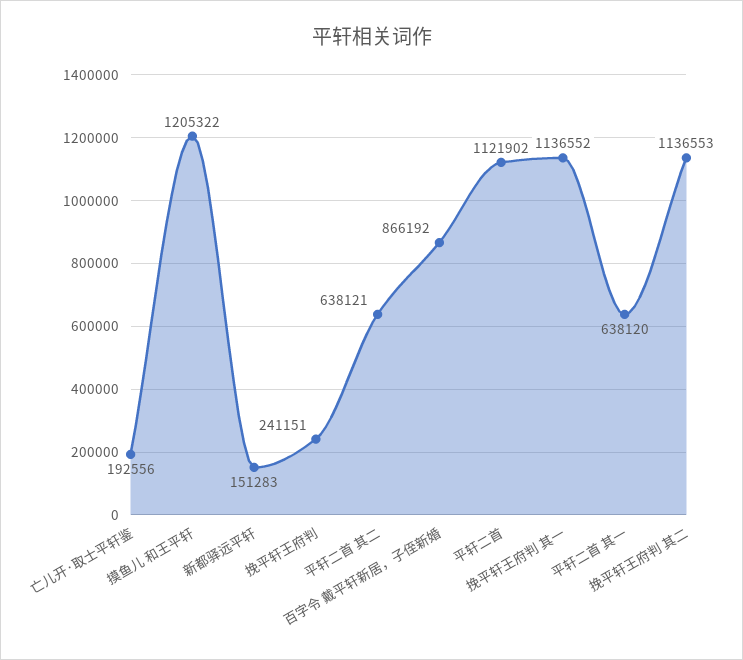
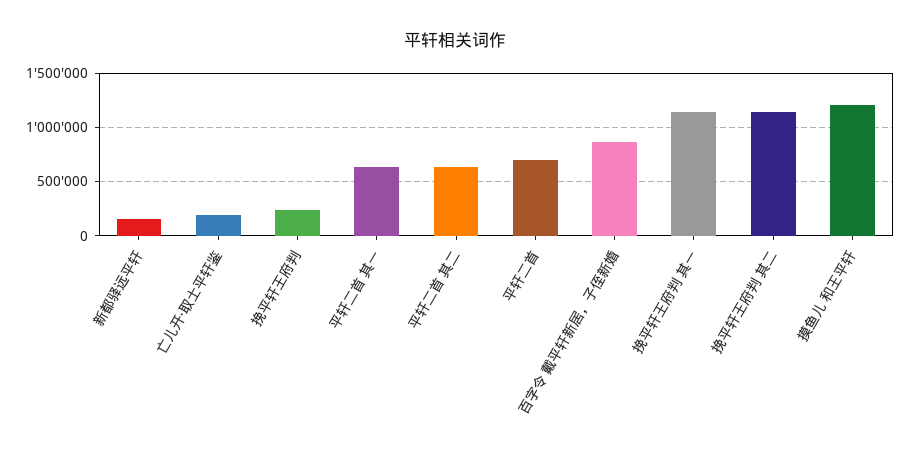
平轩二首: 1121902 -> 700000

